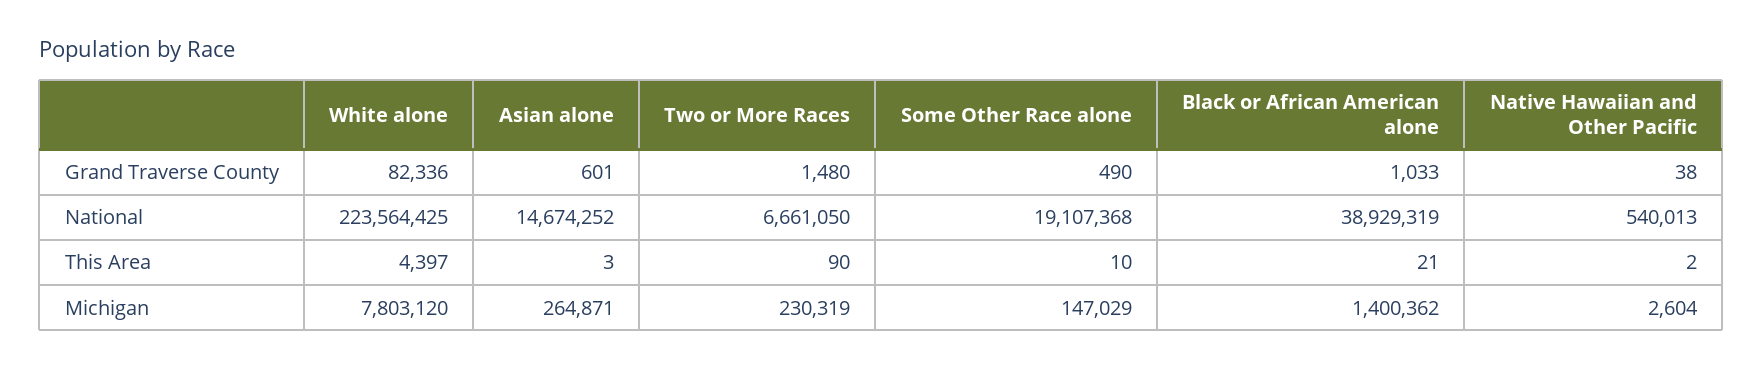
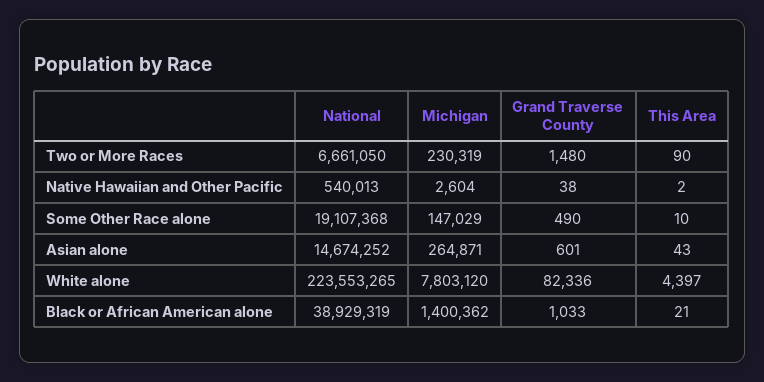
White alone, National: 223564425 -> 223553265
Asian alone, This Area: 3 -> 43

